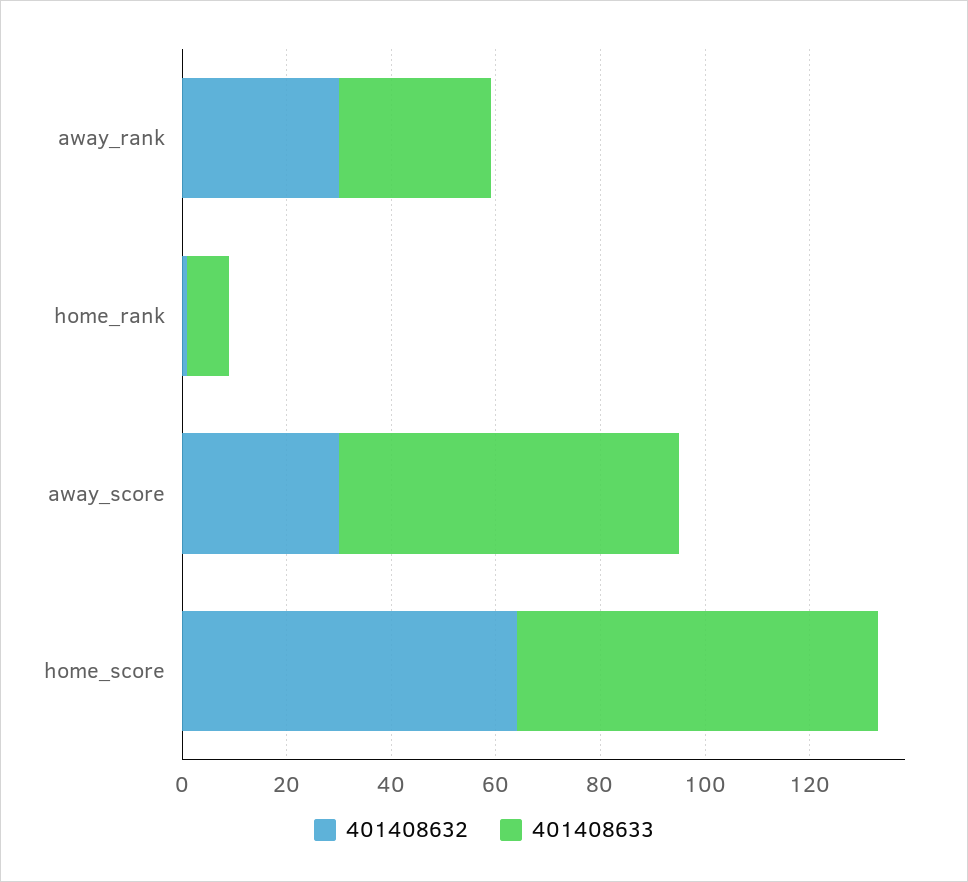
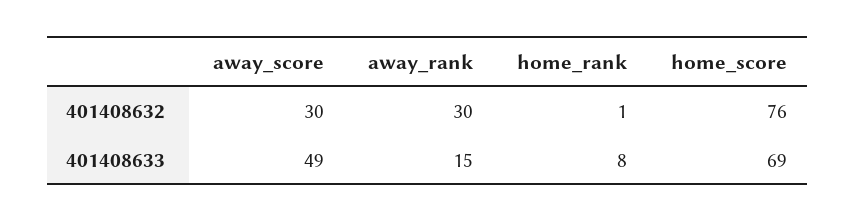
401408633, away_rank: 30 -> 15
401408633, away_score: 65 -> 49
401408632, home_score: 65 -> 76

